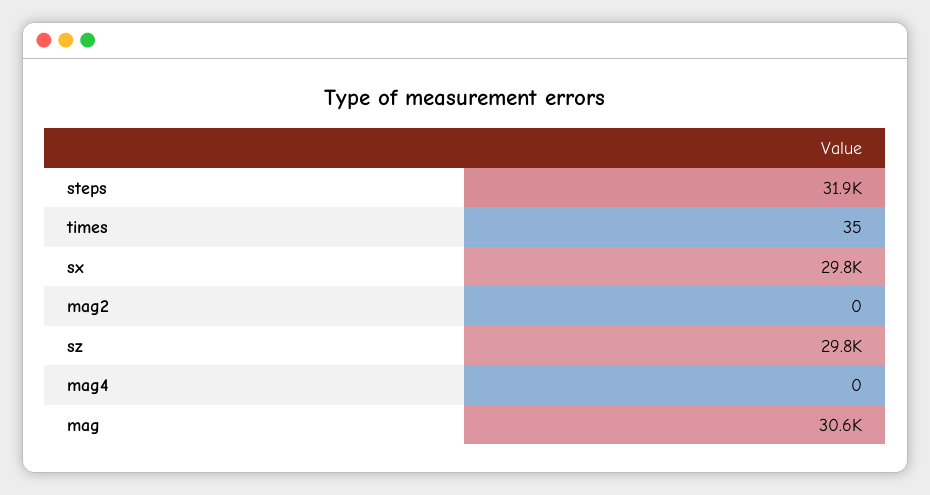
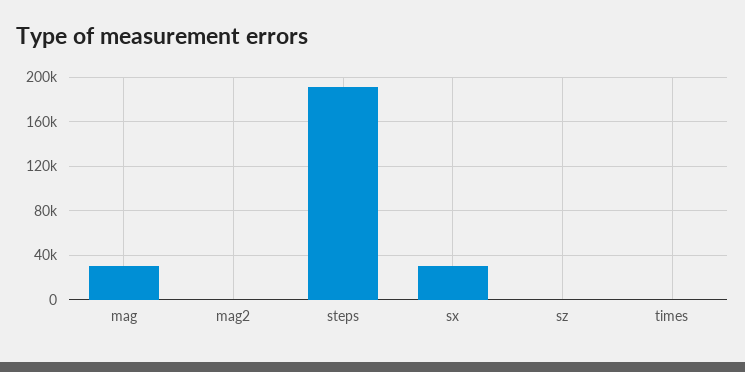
steps: 31900 -> 190000
sz: 29800 -> 0
mag4: 0 -> none

